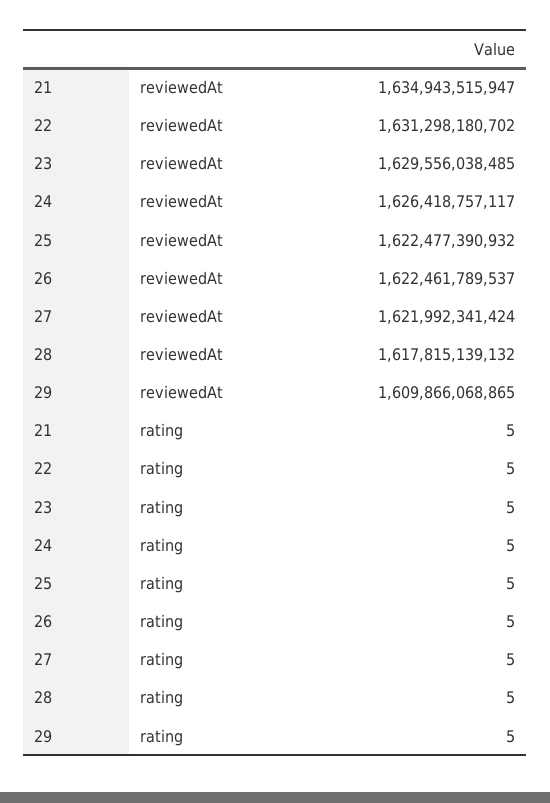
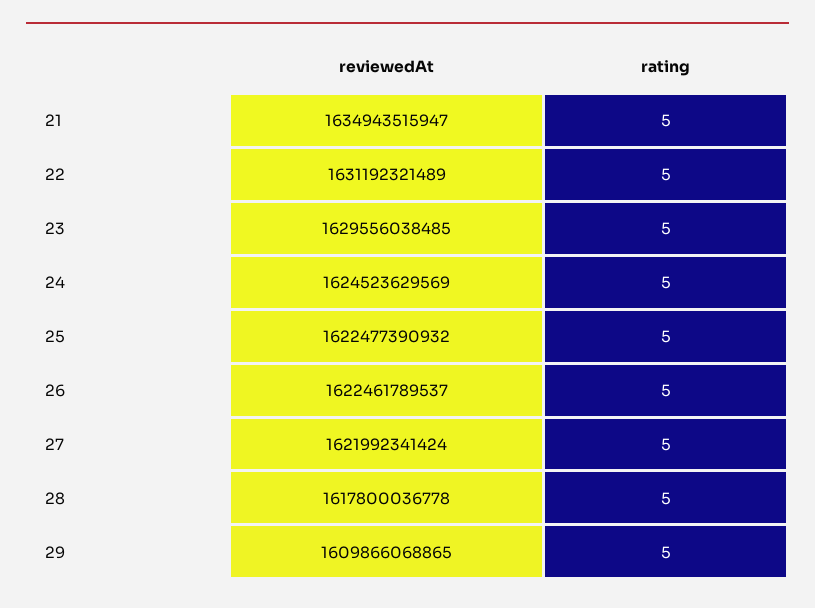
22, reviewedAt: 1631298180702 -> 1631192321489
24, reviewedAt: 1626418757117 -> 1624523629569
28, reviewedAt: 1617815139132 -> 1617800036778

